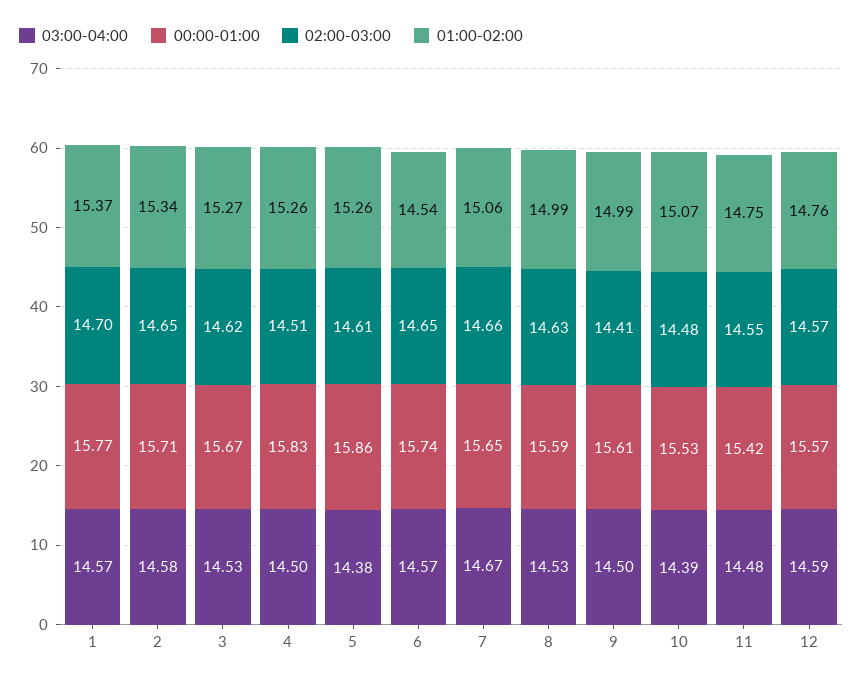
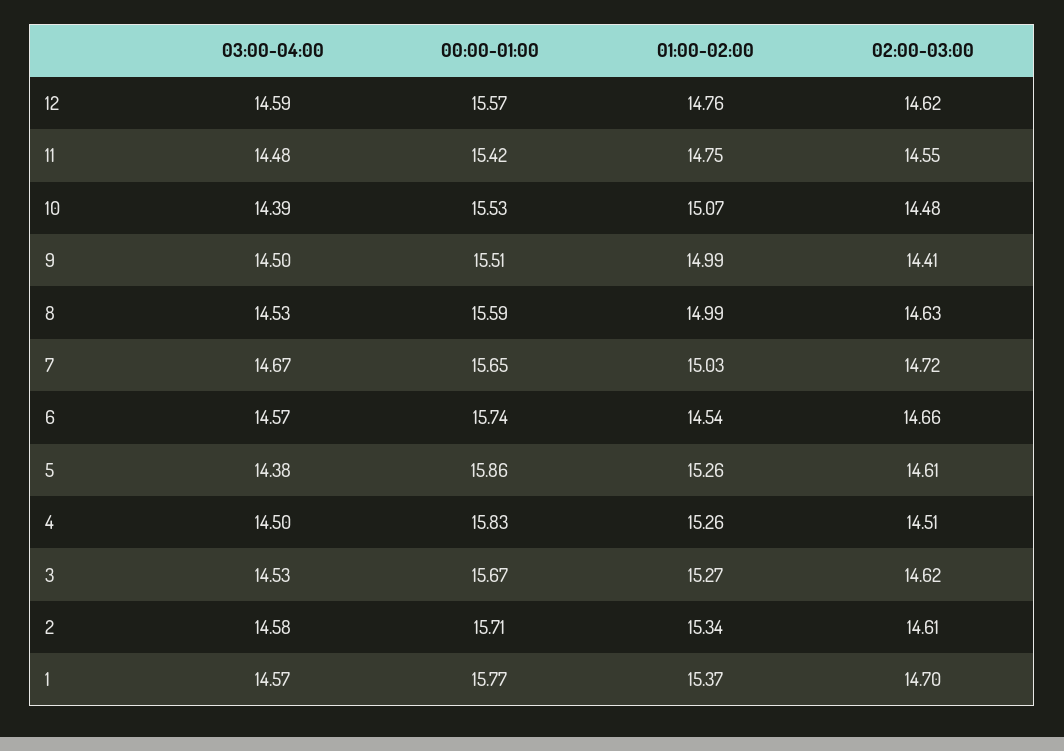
02:00-03:00, 2: 14.65 -> 14.61
02:00-03:00, 6: 14.65 -> 14.66
02:00-03:00, 7: 14.66 -> 14.72
01:00-02:00, 7: 15.06 -> 15.03
00:00-01:00, 9: 15.61 -> 15.51
02:00-03:00, 12: 14.57 -> 14.62

